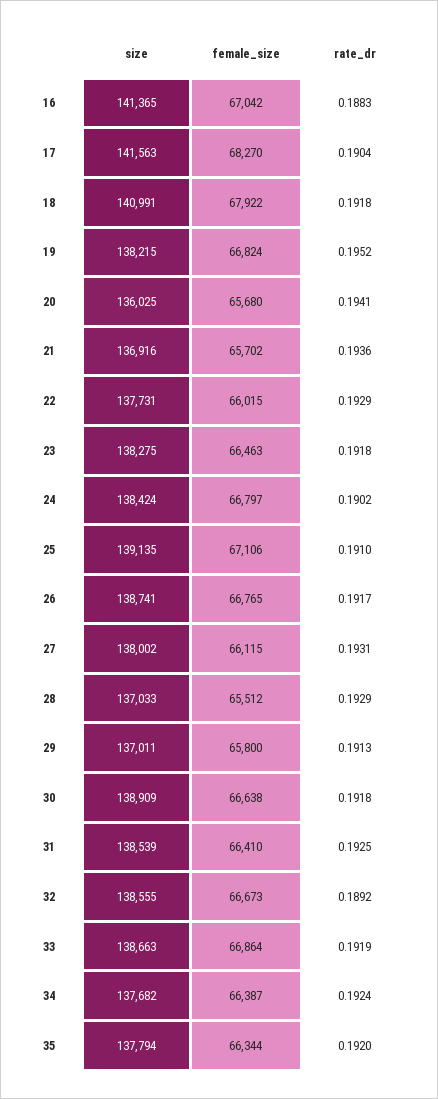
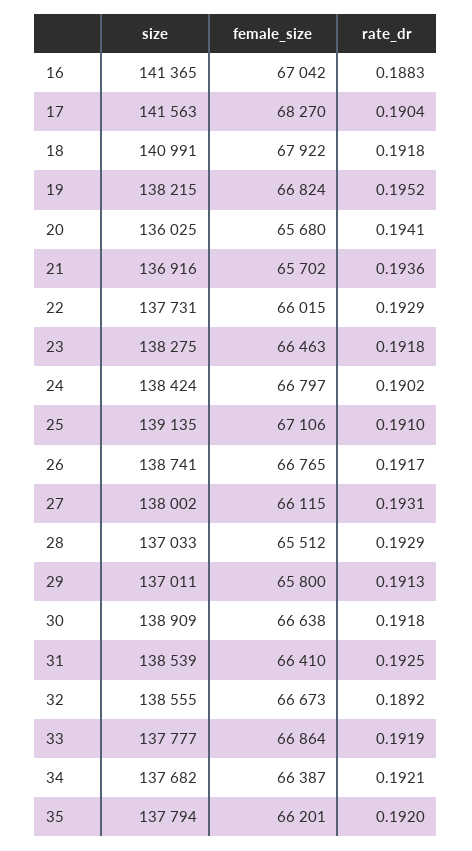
size, 33: 138663 -> 137777
rate_dr, 34: 0.1924 -> 0.1921
female_size, 35: 66344 -> 66201

